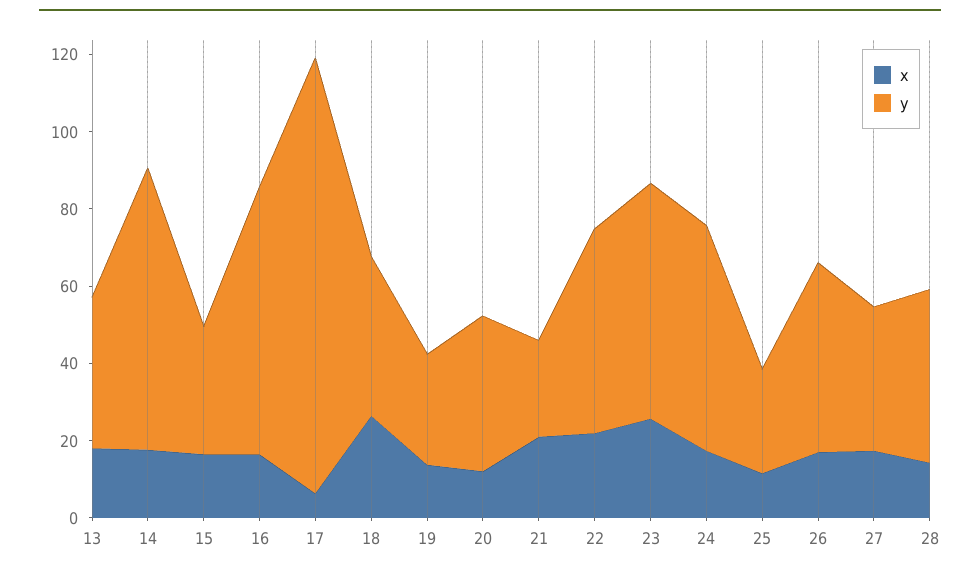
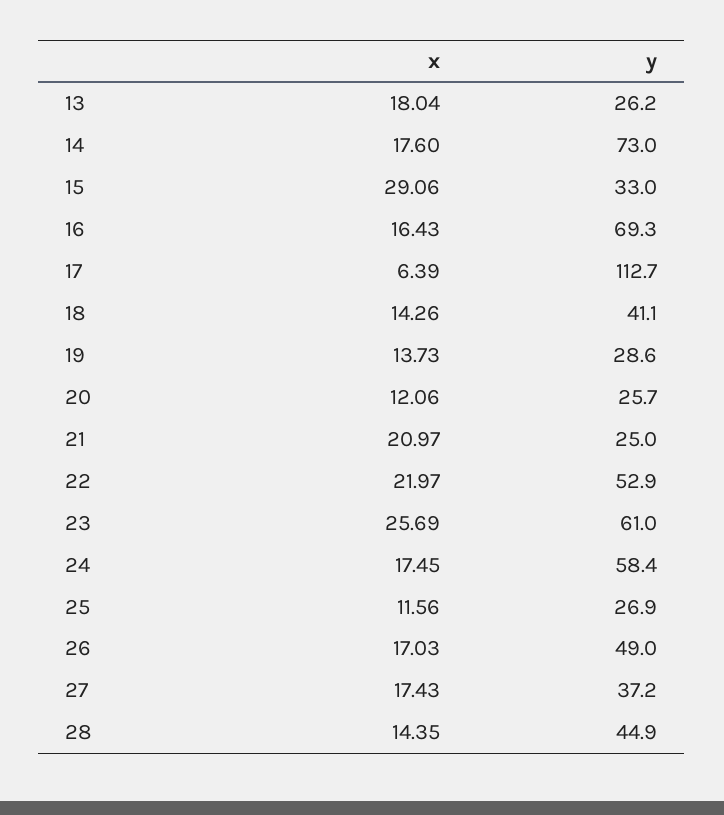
y, 13: 40 -> 26.2
x, 15: 15 -> 29.06
x, 18: 25 -> 14.26
y, 20: 40 -> 25.7

